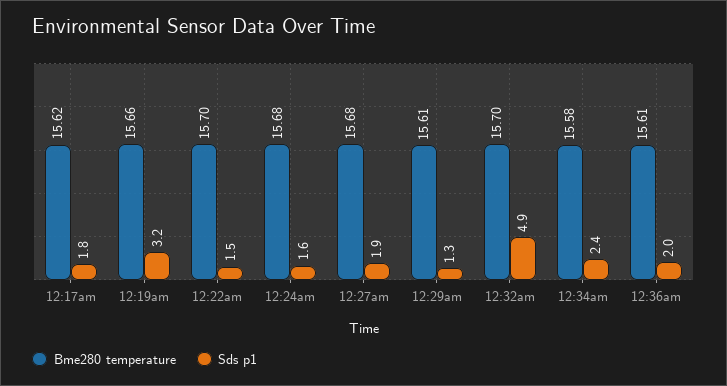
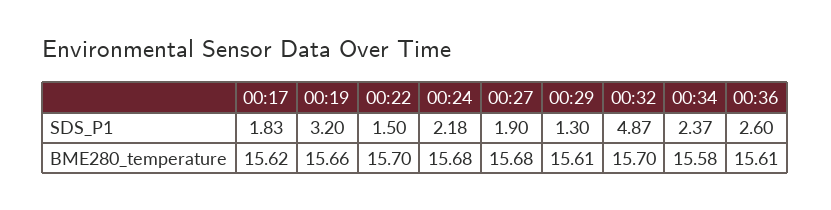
Sds p1, 12:24am: 1.6 -> 2.18
Sds p1, 12:36am: 2 -> 2.6

